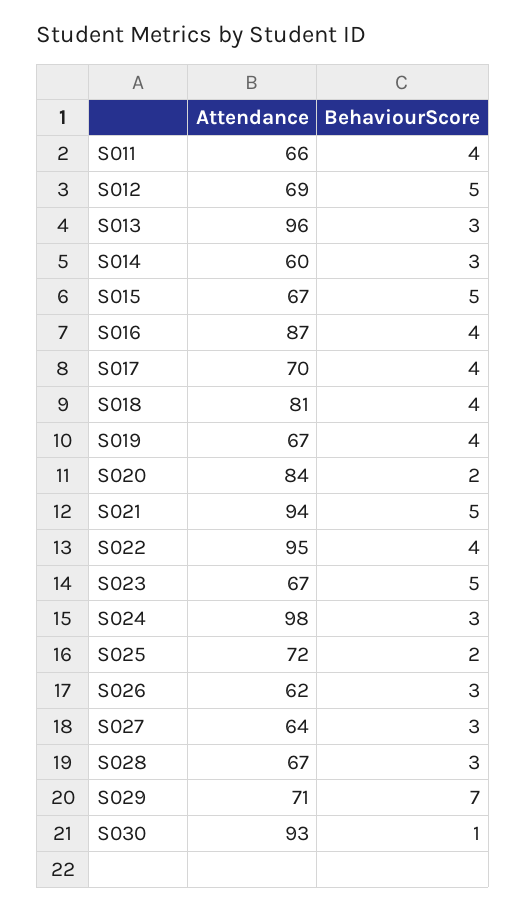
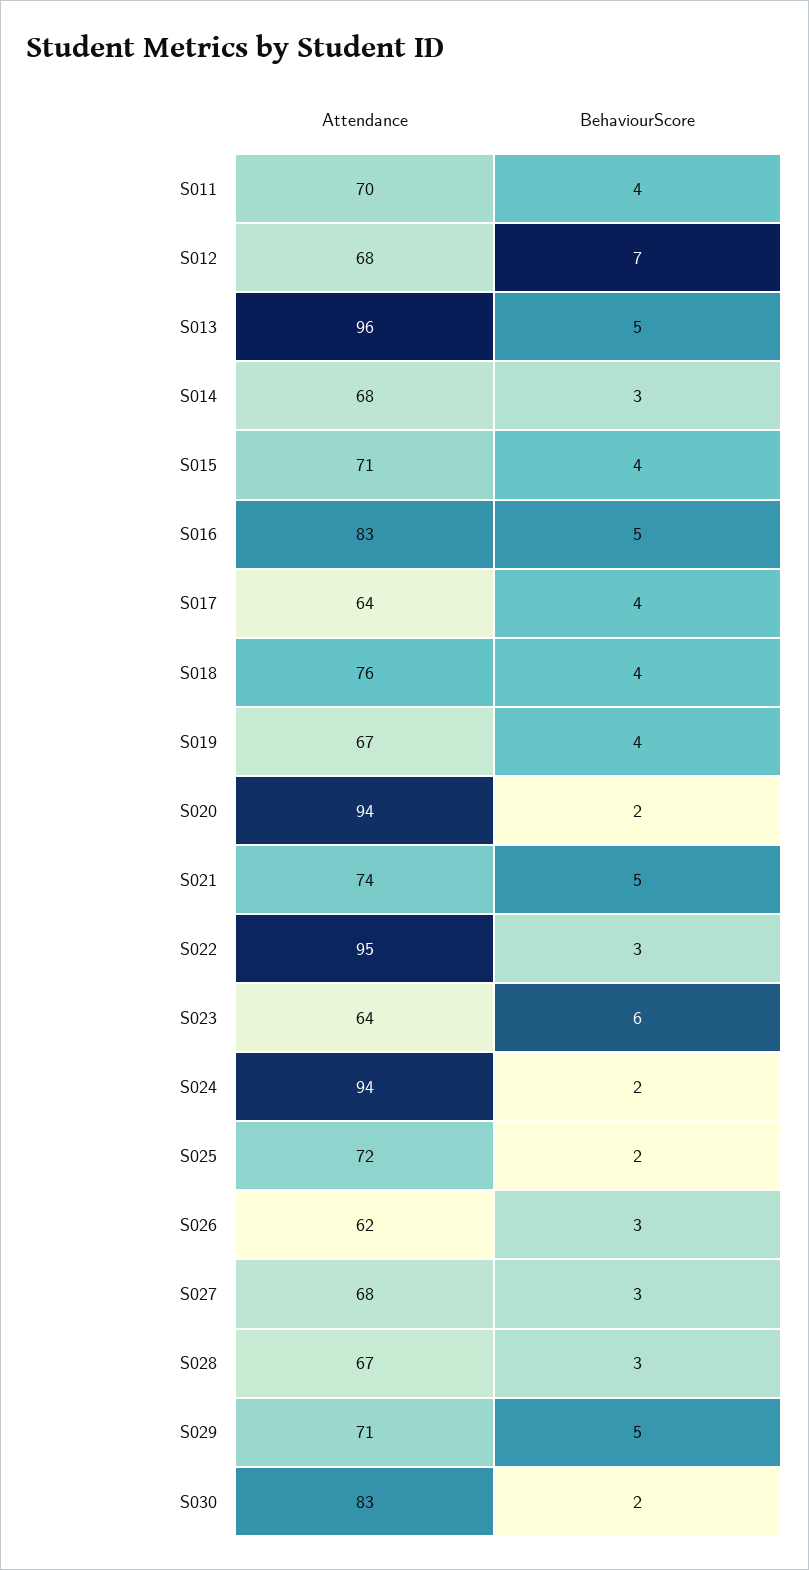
Attendance, S011: 66 -> 70
Attendance, S012: 69 -> 68
BehaviourScore, S012: 5 -> 7
BehaviourScore, S013: 3 -> 5
Attendance, S014: 60 -> 68
Attendance, S015: 67 -> 71
BehaviourScore, S015: 5 -> 4
Attendance, S016: 87 -> 83
BehaviourScore, S016: 4 -> 5
Attendance, S017: 70 -> 64
Attendance, S018: 81 -> 76
Attendance, S020: 84 -> 94
Attendance, S021: 94 -> 74
BehaviourScore, S022: 4 -> 3
Attendance, S023: 67 -> 64
BehaviourScore, S023: 5 -> 6
Attendance, S024: 98 -> 94
BehaviourScore, S024: 3 -> 2
Attendance, S027: 64 -> 68
BehaviourScore, S029: 7 -> 5
Attendance, S030: 93 -> 83
BehaviourScore, S030: 1 -> 2

